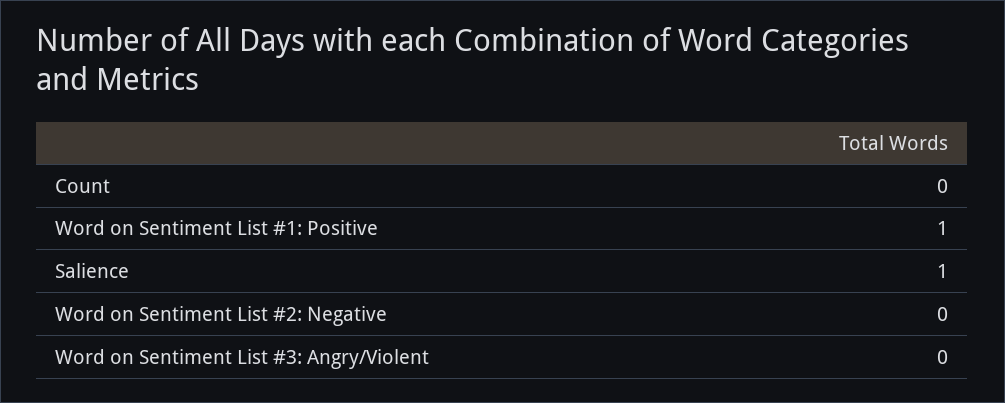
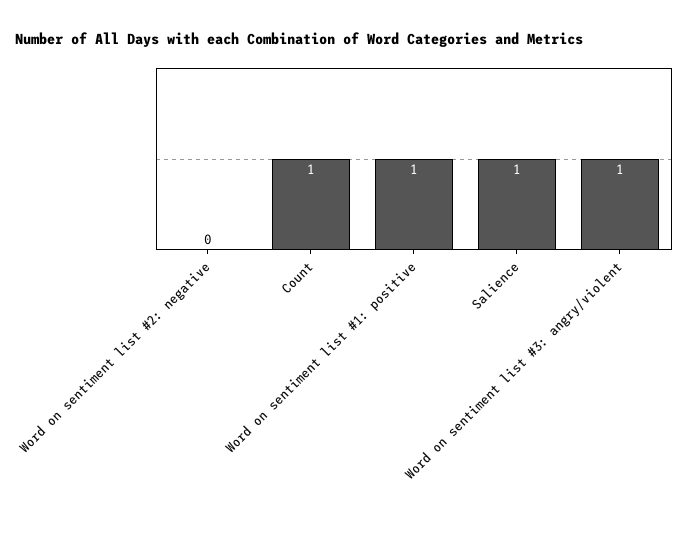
Count: 0 -> 1
Word on Sentiment List #3: Angry/Violent: 0 -> 1

